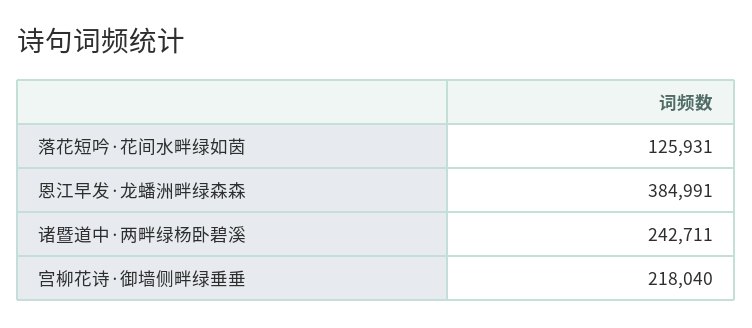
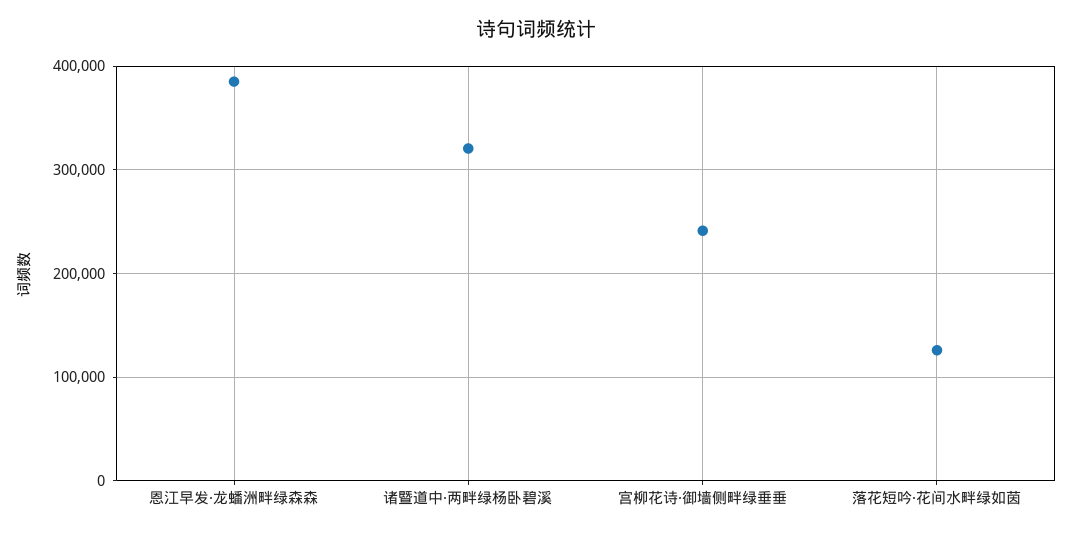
诸暨道中·两畔绿杨卧碧溪: 242711 -> 320000
宫柳花诗·御墙侧畔绿垂垂: 218040 -> 240000

